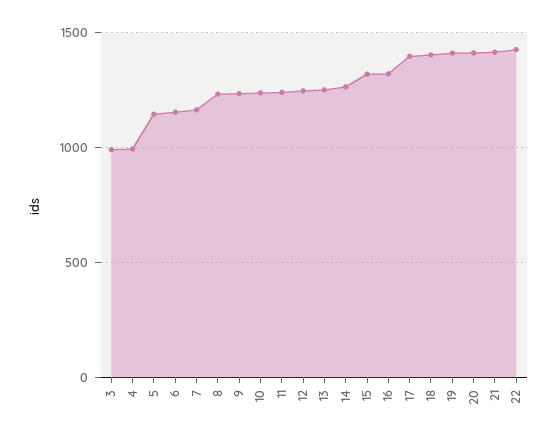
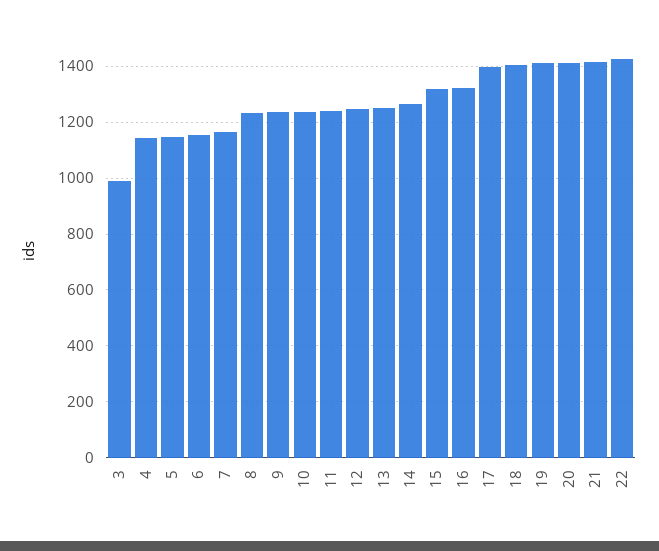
4: 1000 -> 1150

